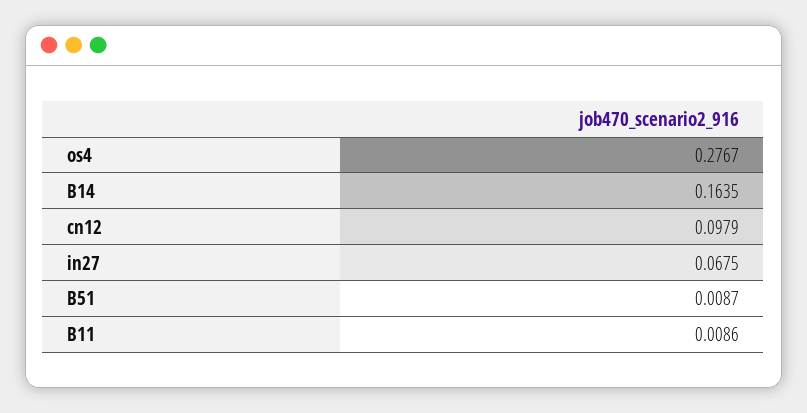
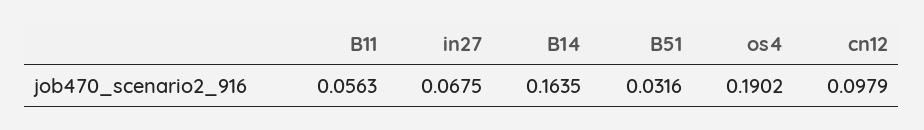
os4: 0.2767 -> 0.1902
B51: 0.0087 -> 0.0316
B11: 0.0086 -> 0.0563

